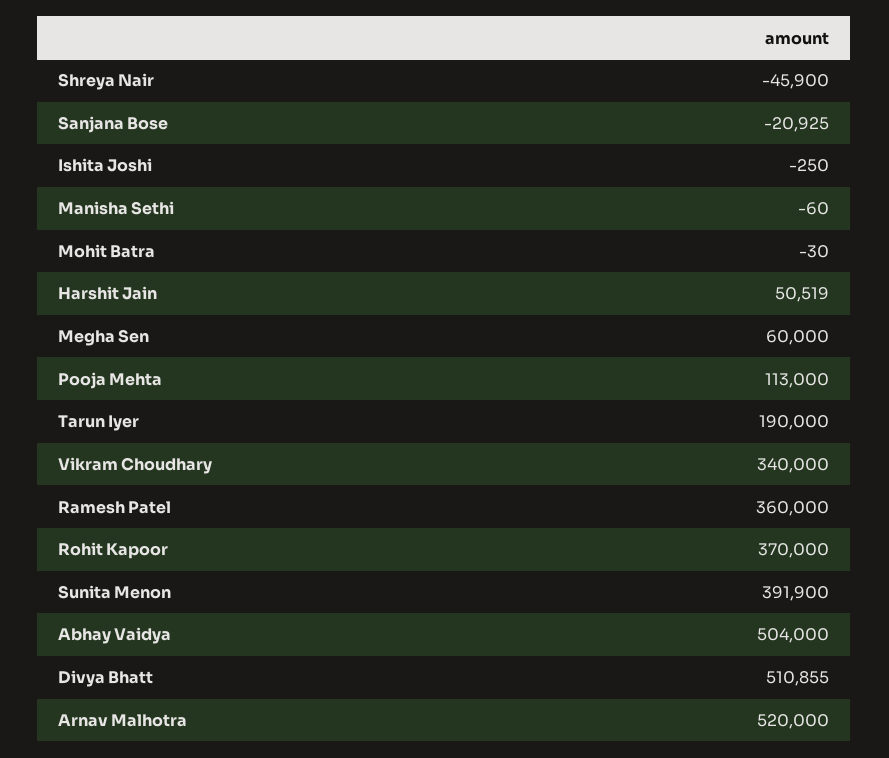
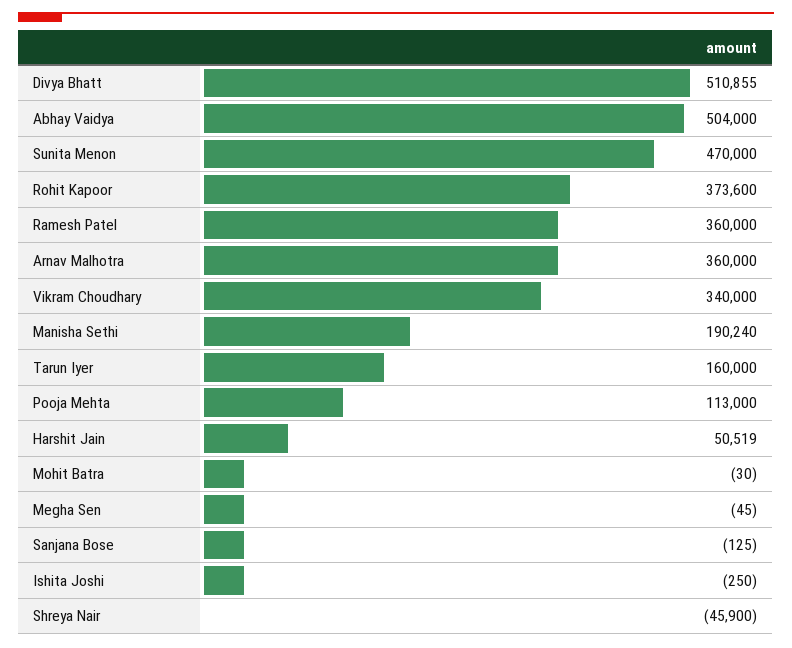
Sanjana Bose: -20925 -> -125
Manisha Sethi: -60 -> 190240
Megha Sen: 60000 -> -45
Tarun Iyer: 190000 -> 160000
Rohit Kapoor: 370000 -> 373600
Sunita Menon: 391900 -> 470000
Arnav Malhotra: 520000 -> 360000

